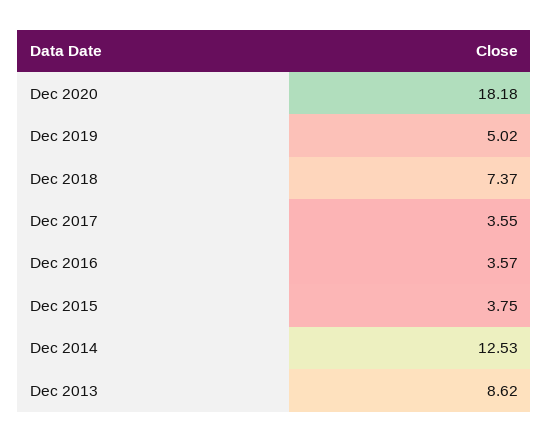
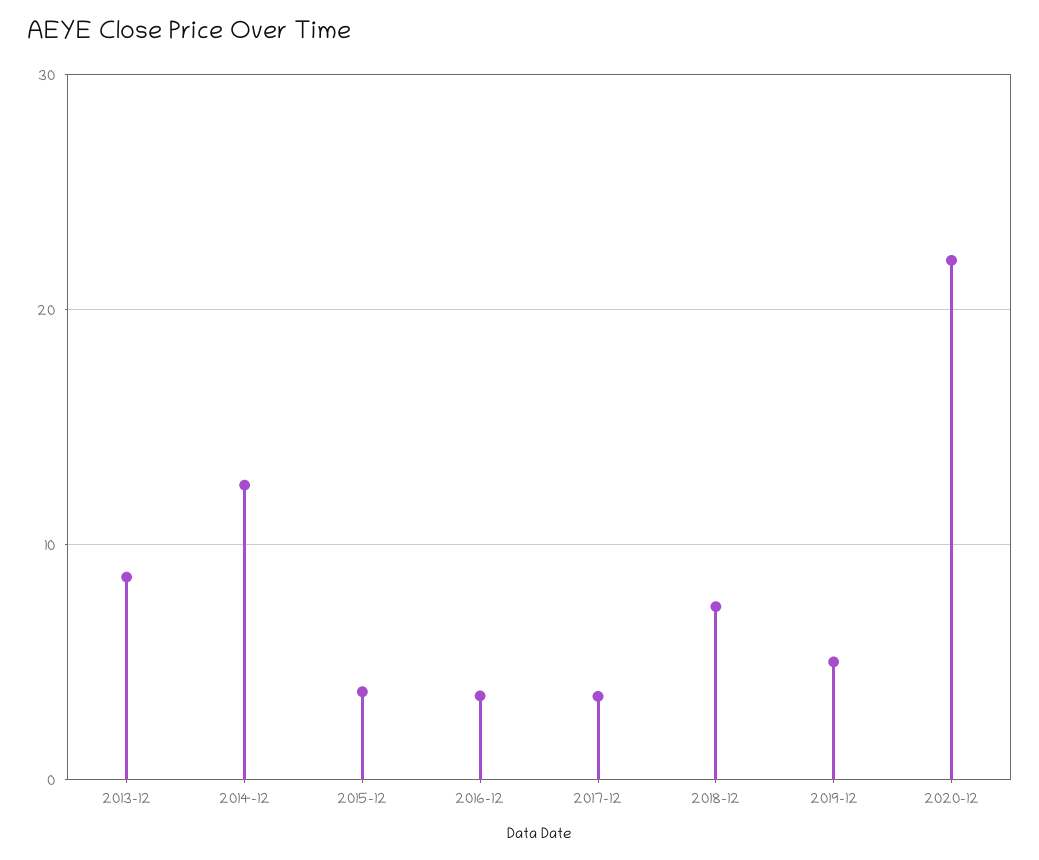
Dec 2020: 18.18 -> 22

